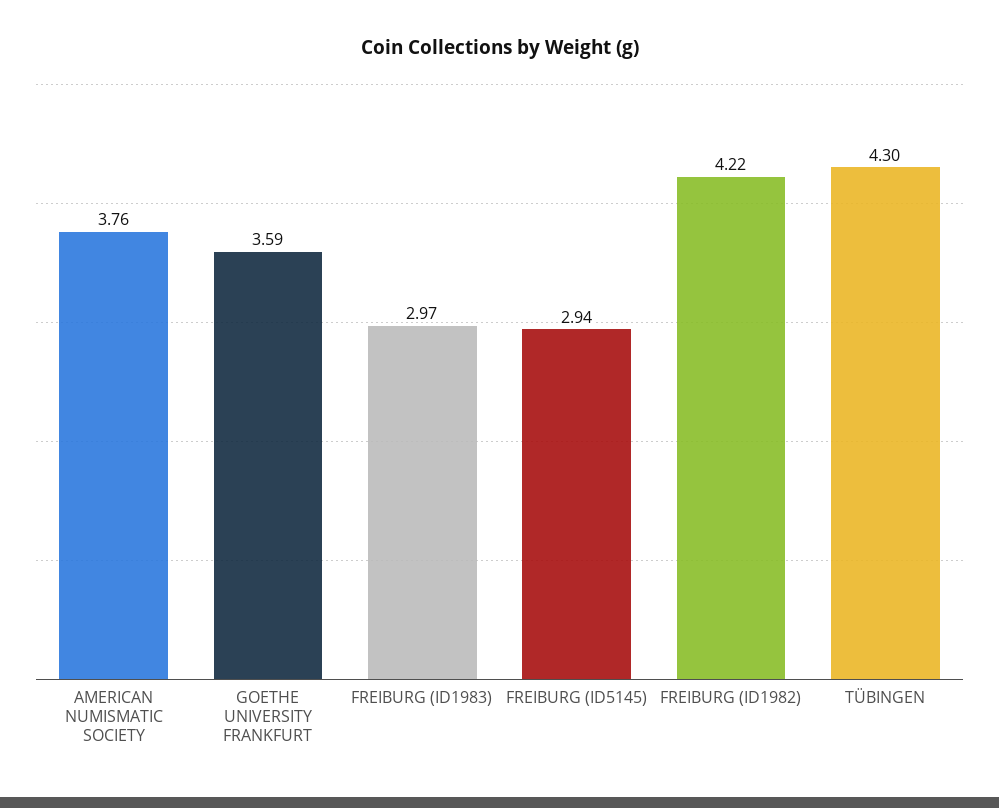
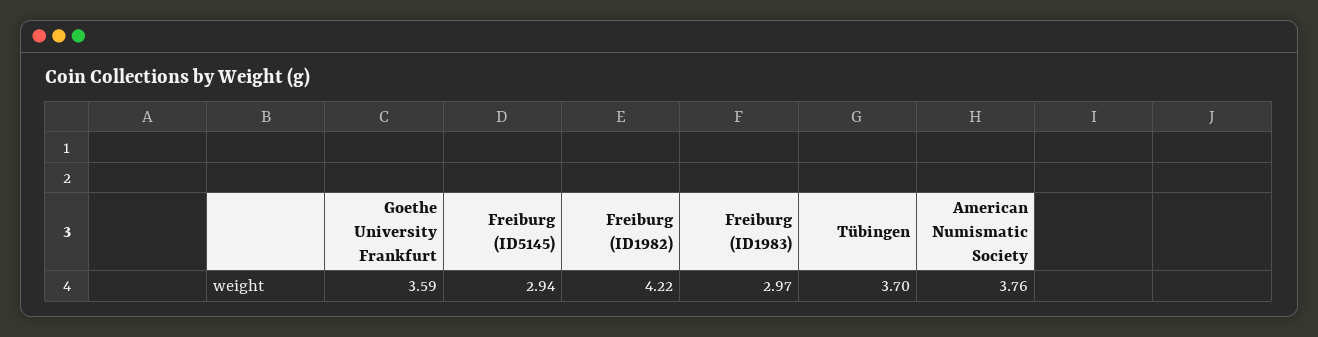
TÜBINGEN: 4.3 -> 3.7

